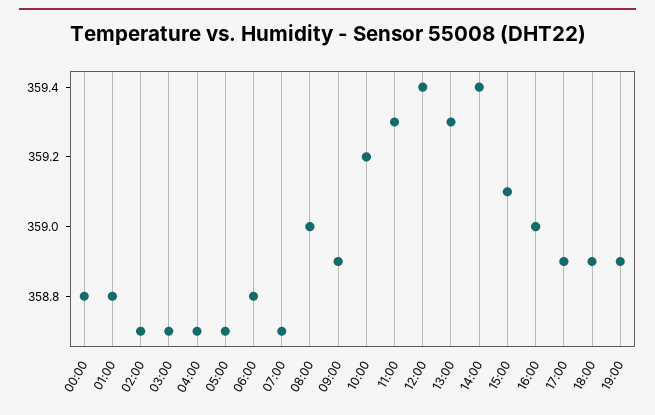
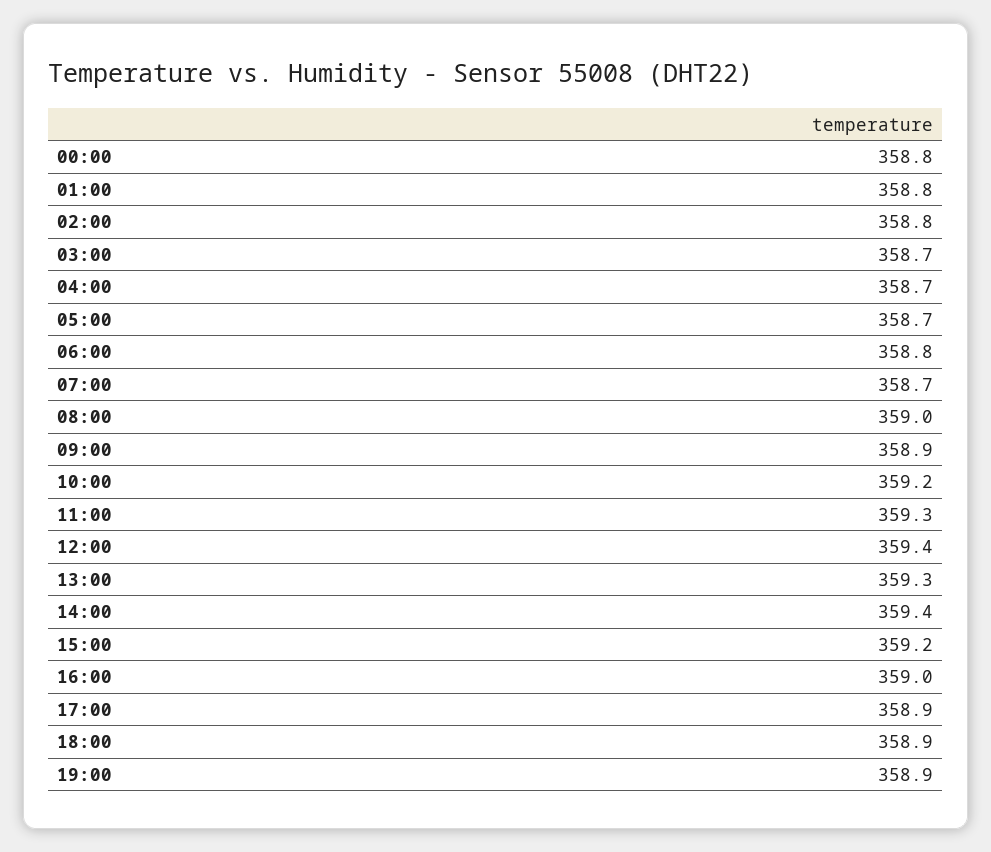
02:00: 358.7 -> 358.8
15:00: 359.1 -> 359.2

